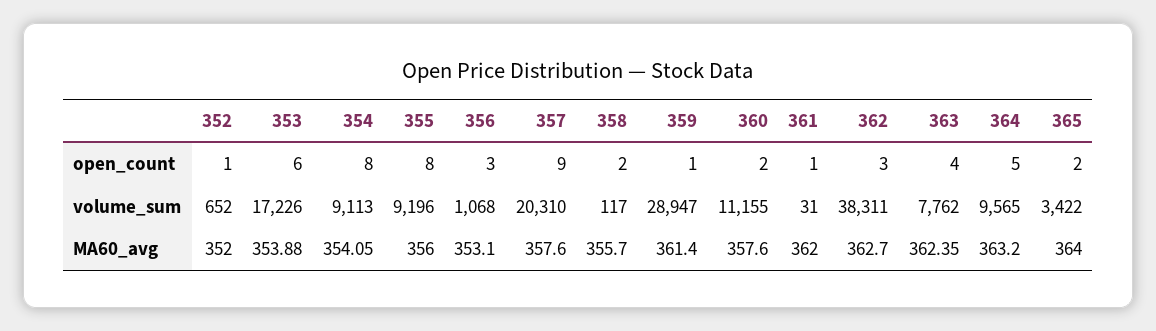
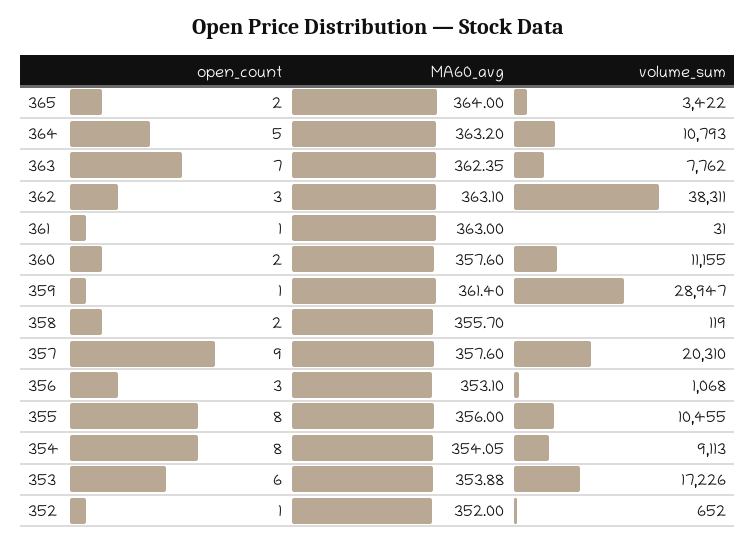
363, open_count: 4 -> 7
355, volume_sum: 9196 -> 10455
358, volume_sum: 117 -> 119
364, volume_sum: 9565 -> 10793
361, MA60_avg: 362 -> 363
362, MA60_avg: 362.7 -> 363.1

